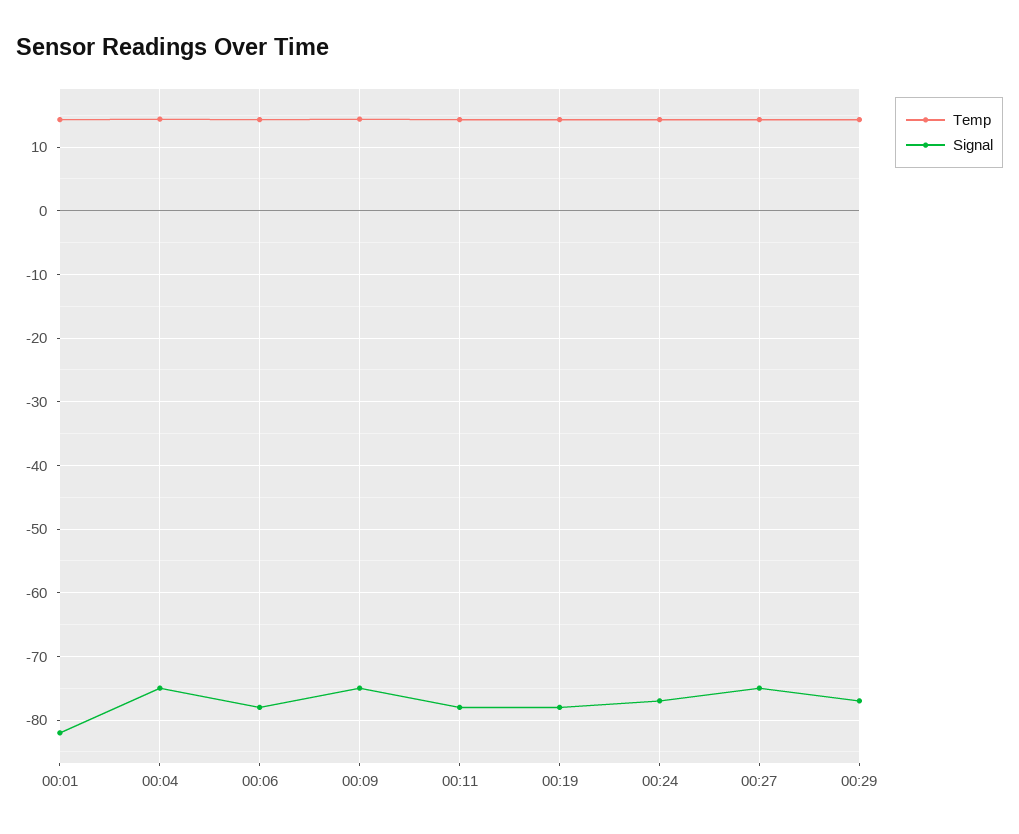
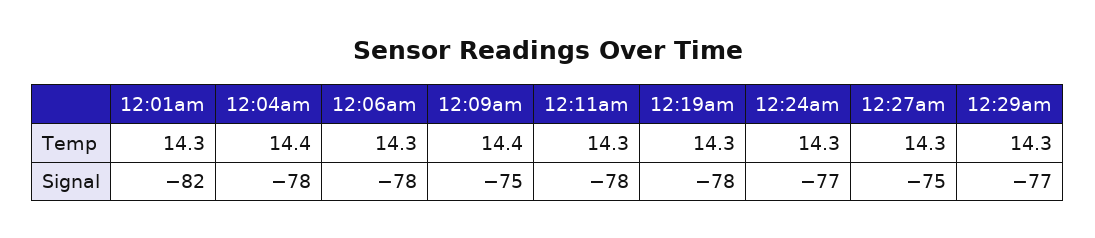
Signal, 00:04: -75 -> -78

